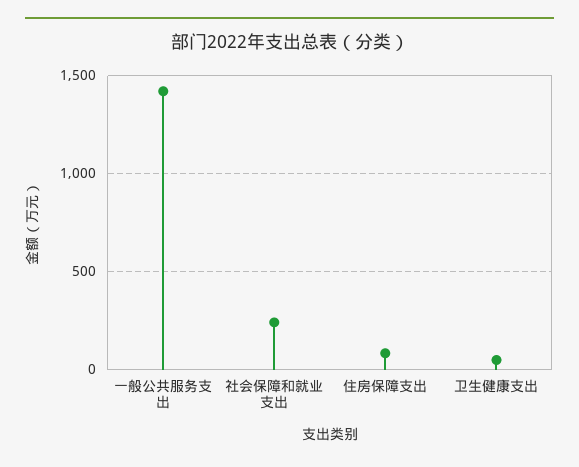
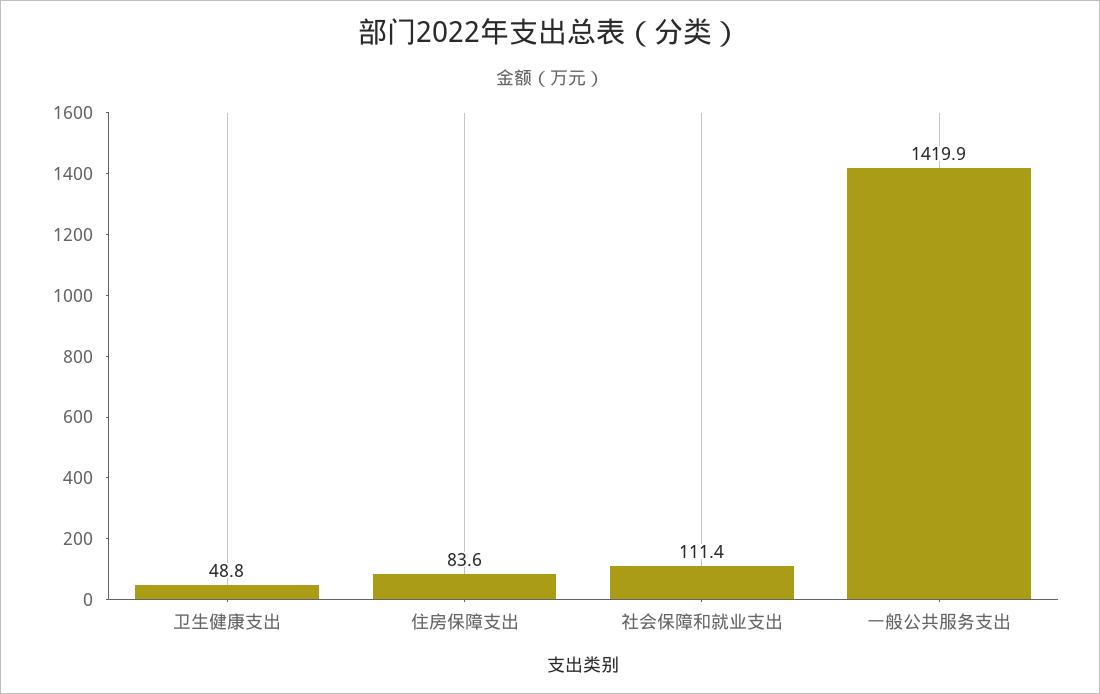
社会保障和就业支出: 250 -> 111.4

